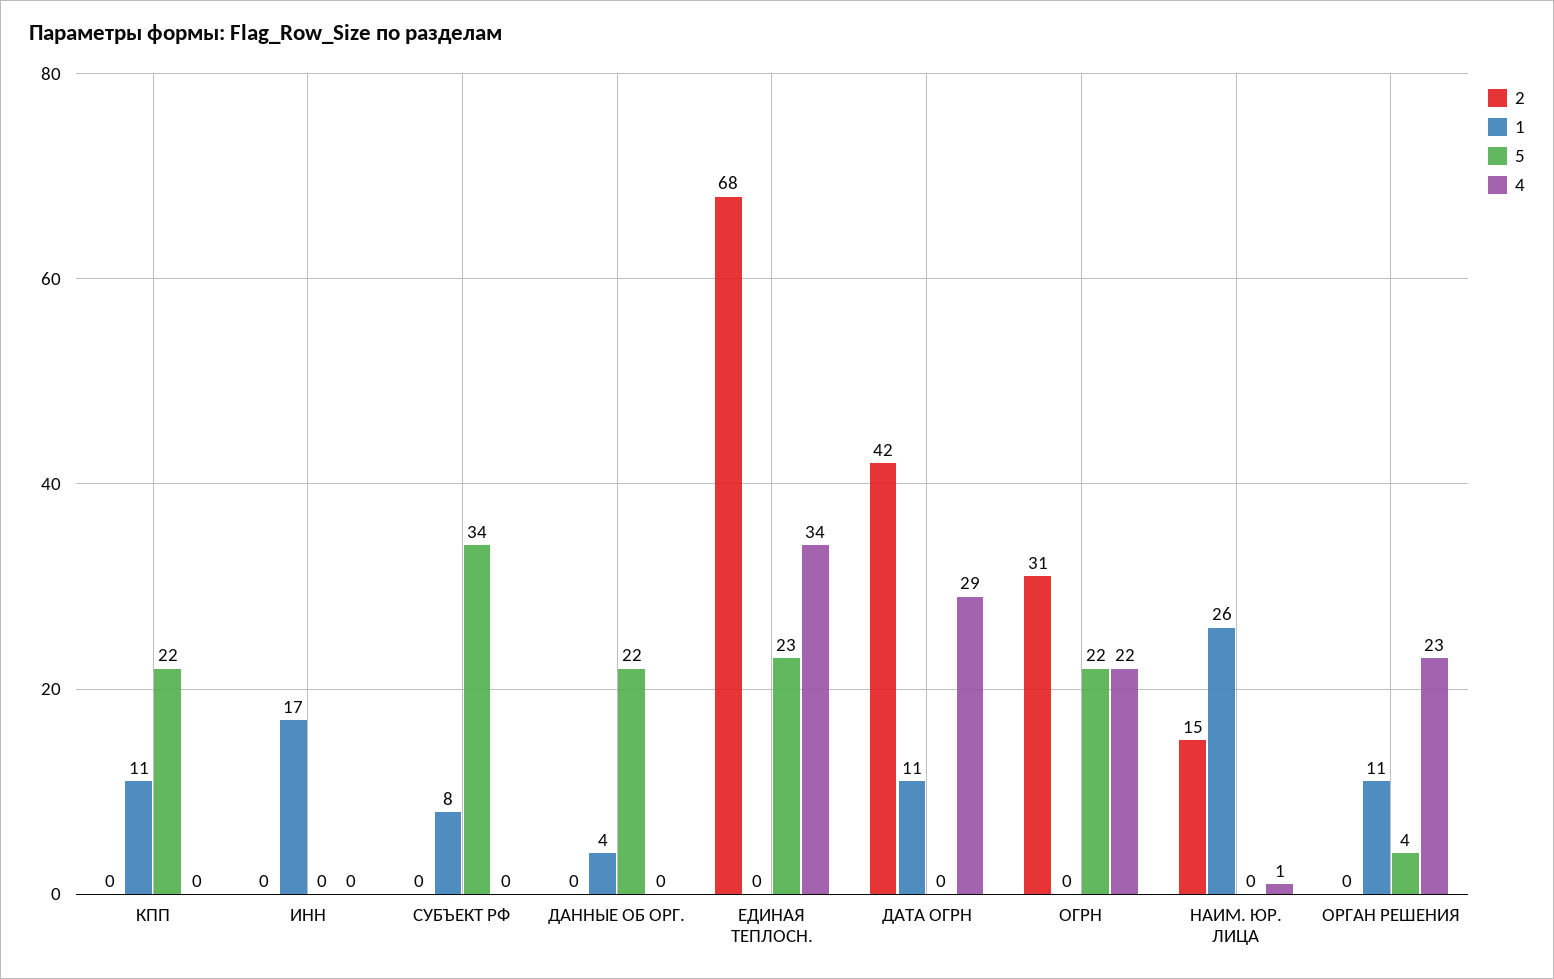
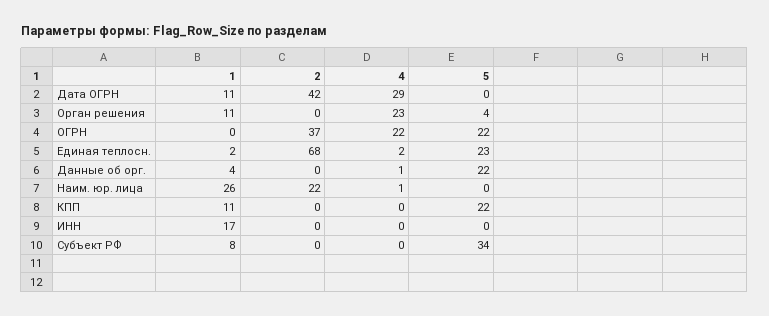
4, ДАННЫЕ ОБ ОРГ.: 0 -> 1
1, ЕДИНАЯ ТЕПЛОСН.: 0 -> 2
4, ЕДИНАЯ ТЕПЛОСН.: 34 -> 2
2, ОГРН: 31 -> 37
2, НАИМ. ЮР. ЛИЦА: 15 -> 22

